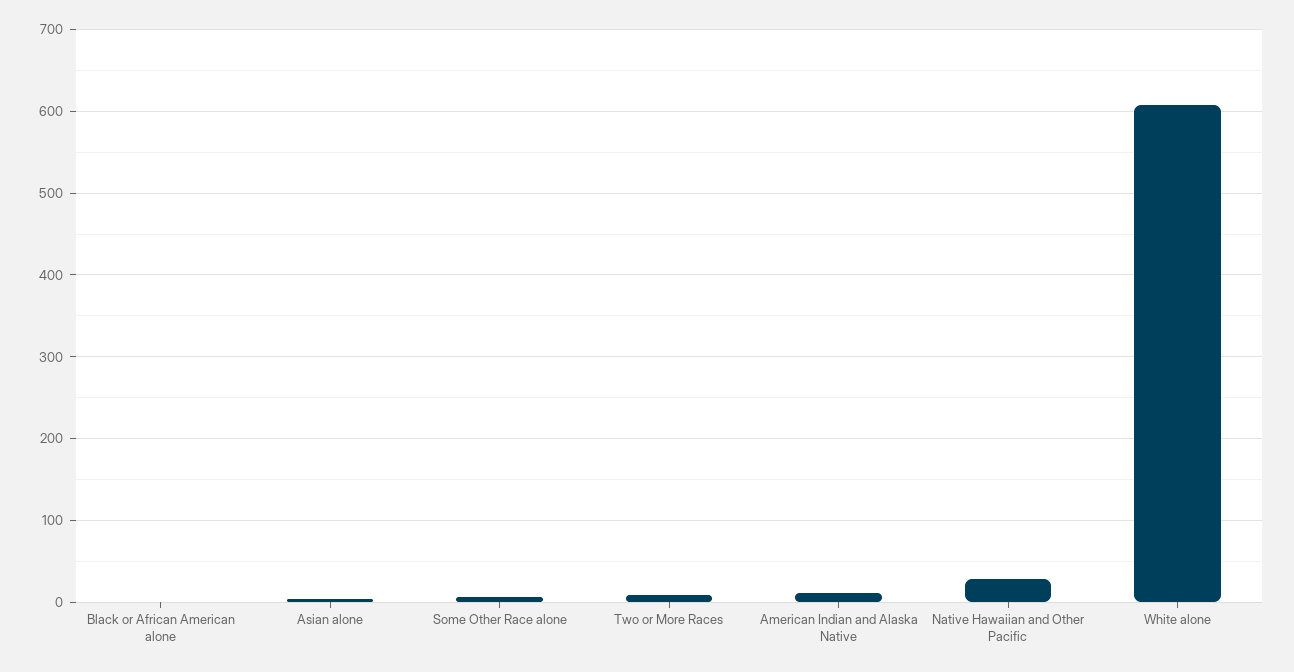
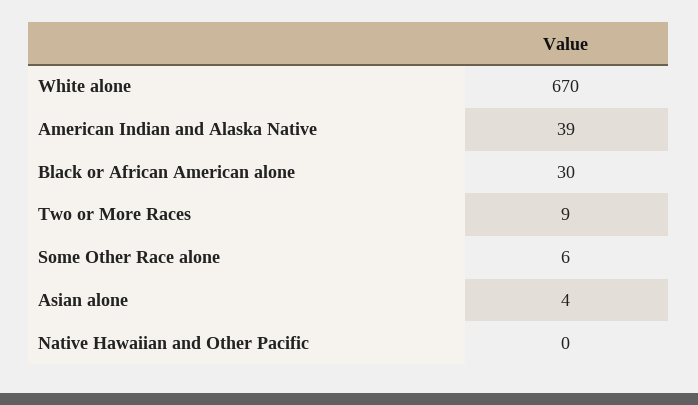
Black or African American alone: 0 -> 30
American Indian and Alaska Native: 10 -> 39
Native Hawaiian and Other Pacific: 30 -> 0
White alone: 610 -> 670

